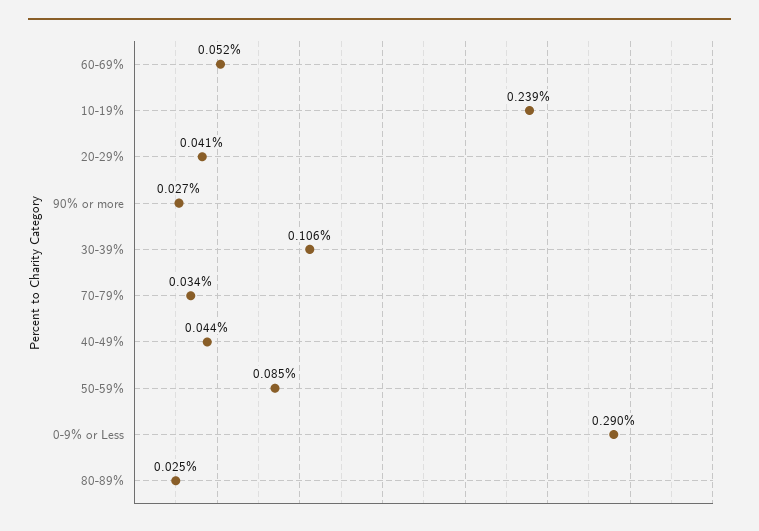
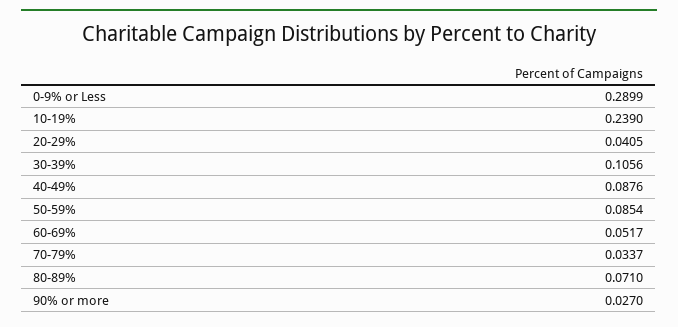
40-49%: 0.044 -> 0.0876
80-89%: 0.025 -> 0.071

